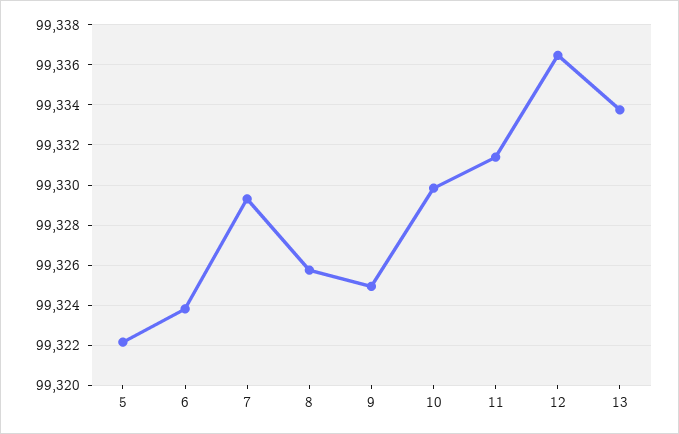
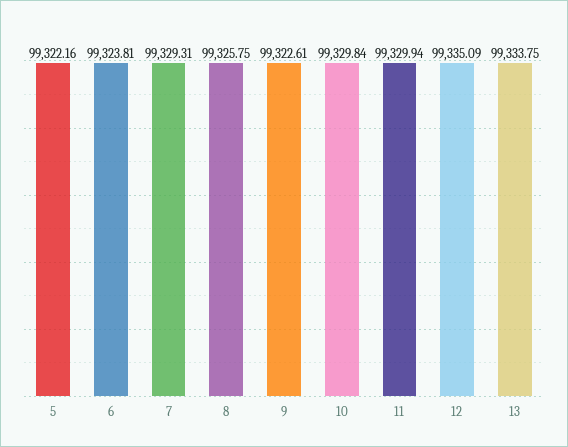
9: 99325 -> 99322.61
11: 99331.5 -> 99329.94
12: 99336.5 -> 99335.09

